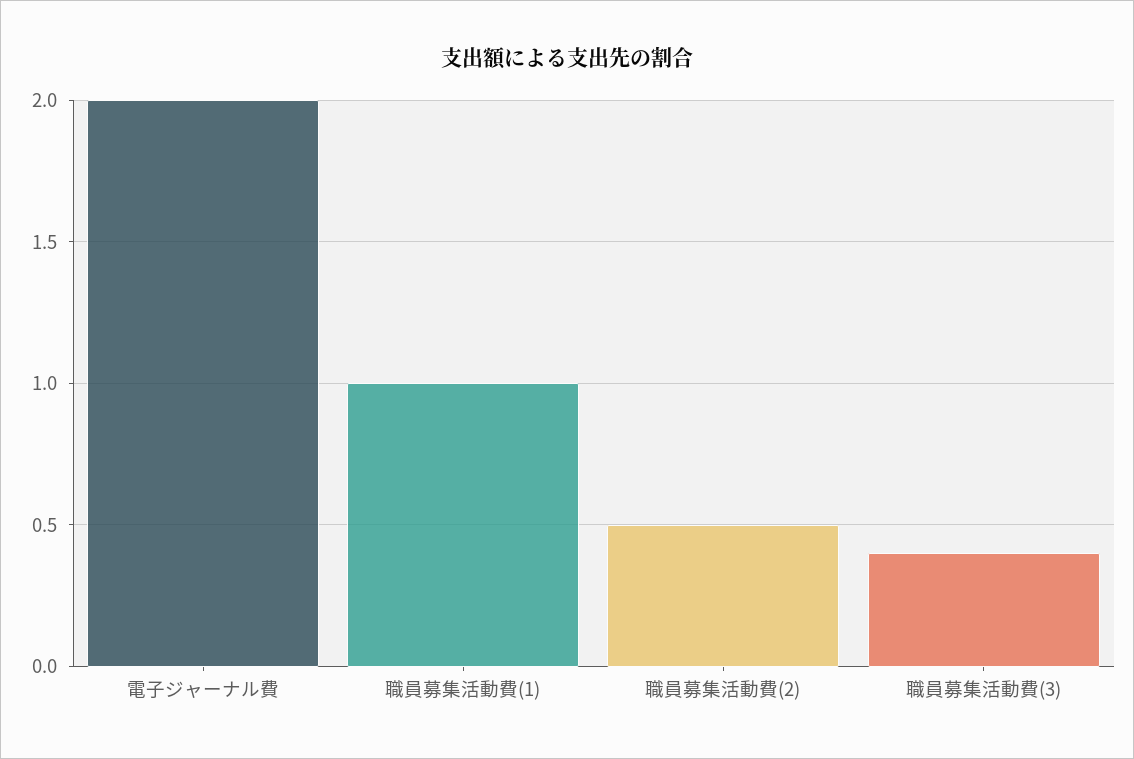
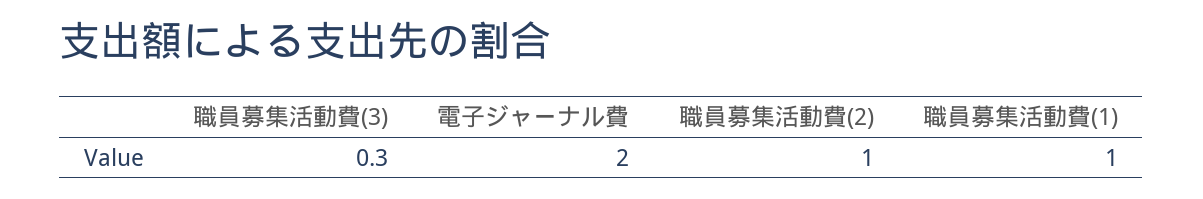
職員募集活動費(2): 0.5 -> 1
職員募集活動費(3): 0.4 -> 0.3

